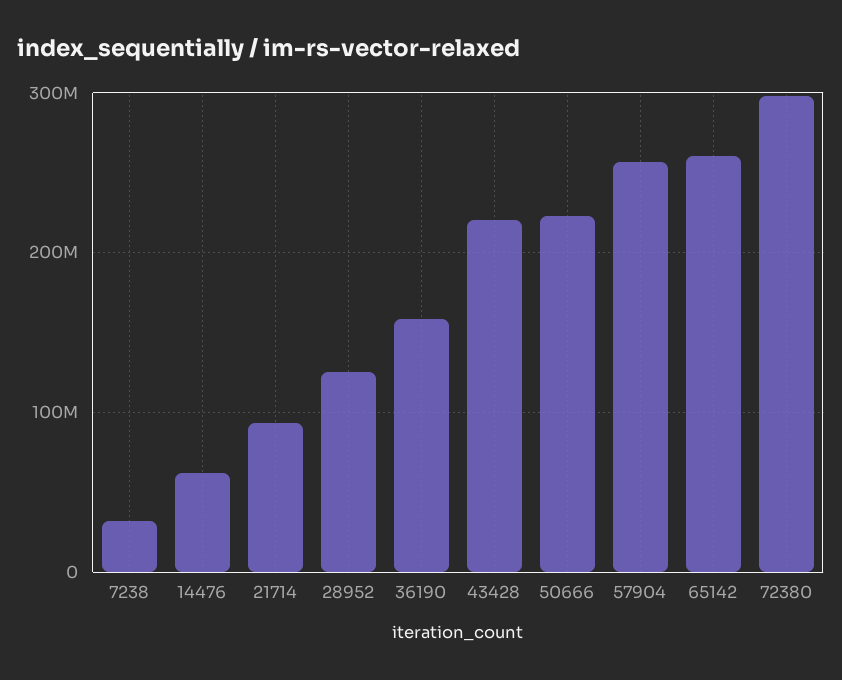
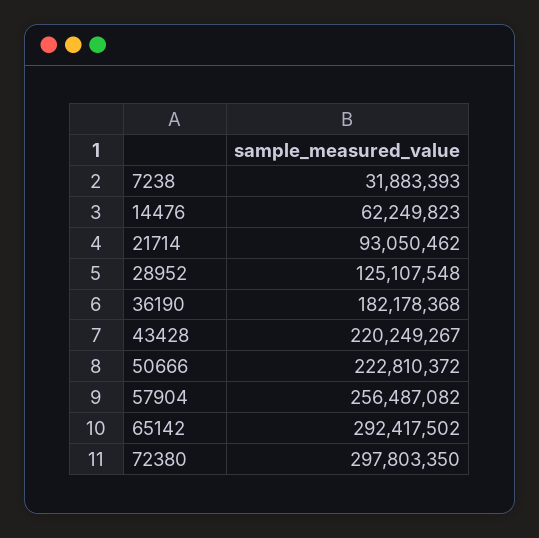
36190: 160000000 -> 182178368
65142: 260000000 -> 292417502

